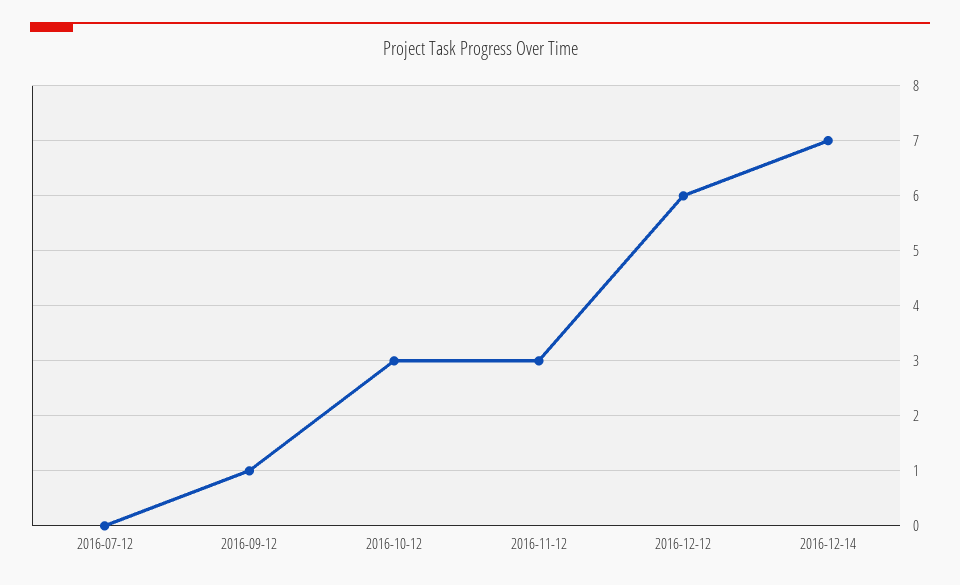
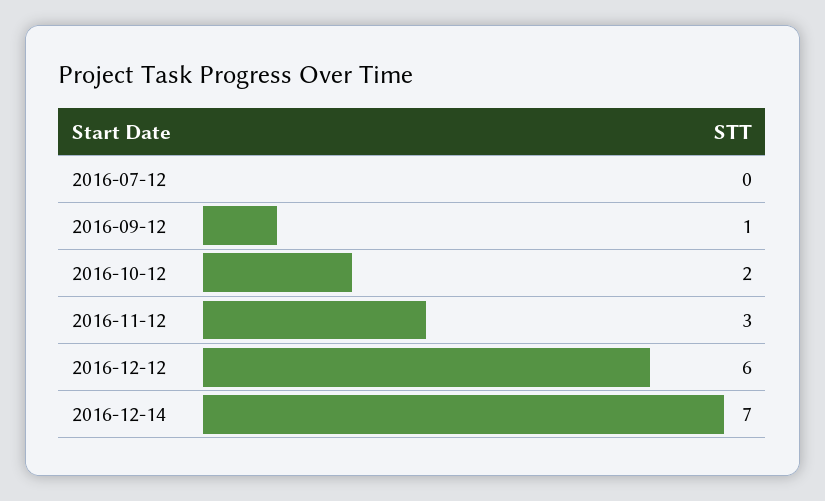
2016-10-12: 3 -> 2

